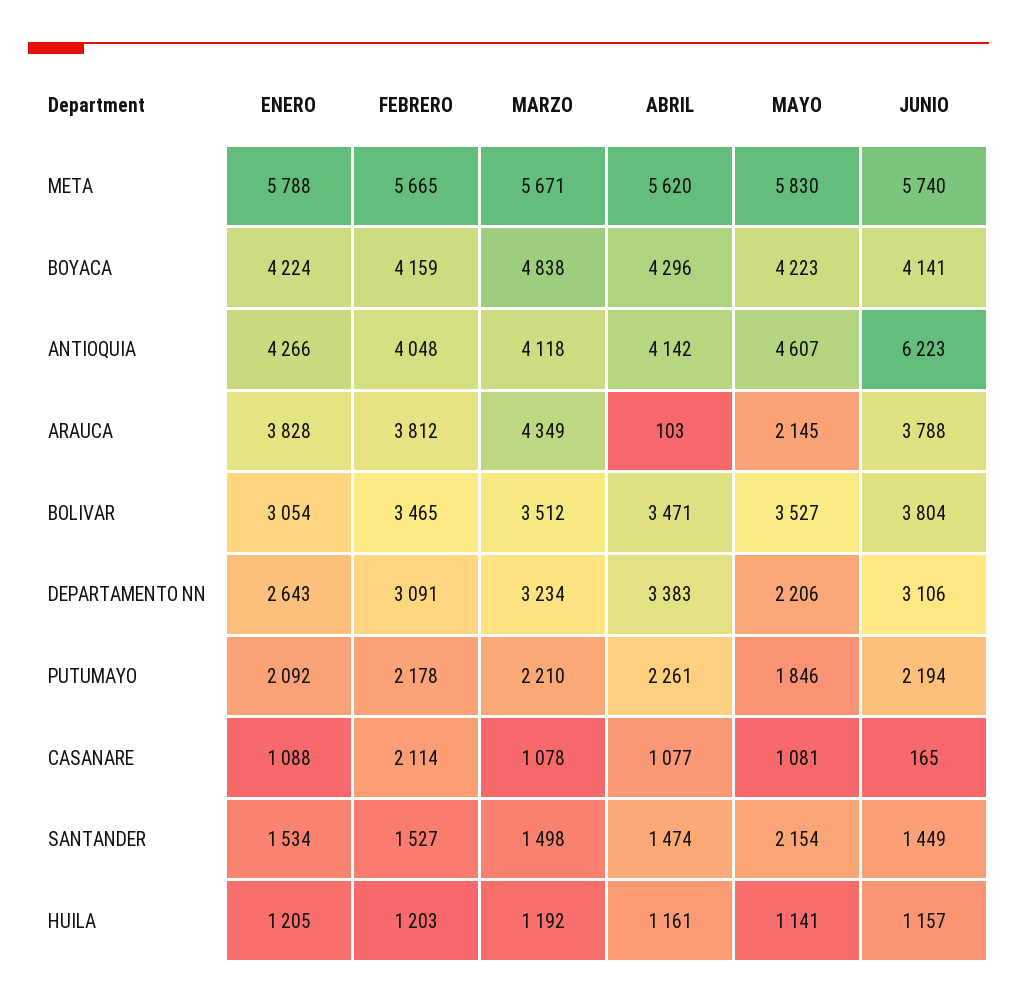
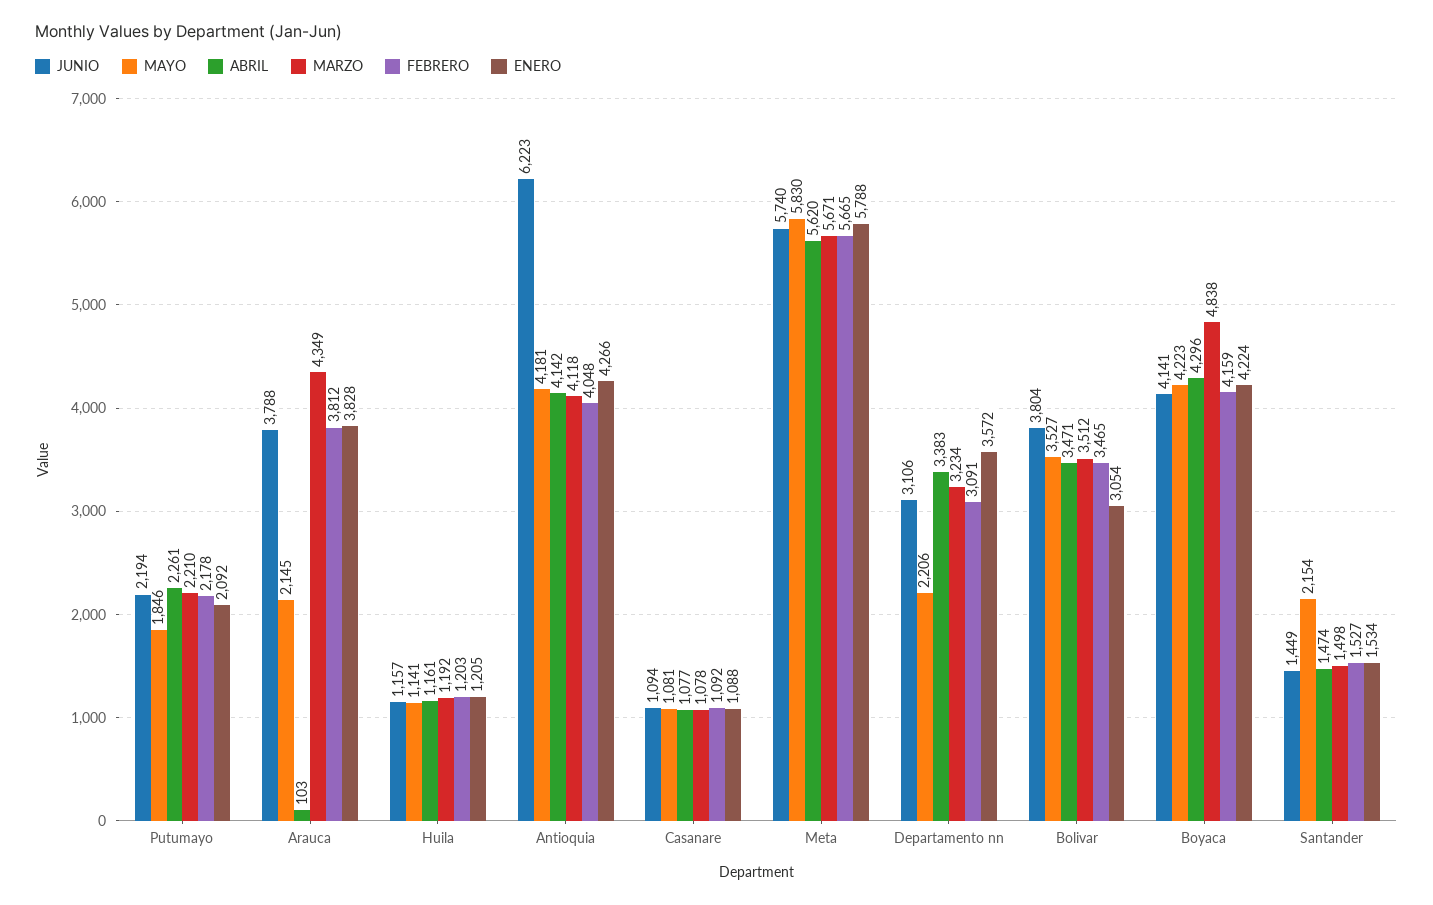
MAYO, ANTIOQUIA: 4607 -> 4181
ENERO, DEPARTAMENTO NN: 2643 -> 3572
FEBRERO, CASANARE: 2114 -> 1092
JUNIO, CASANARE: 165 -> 1094

